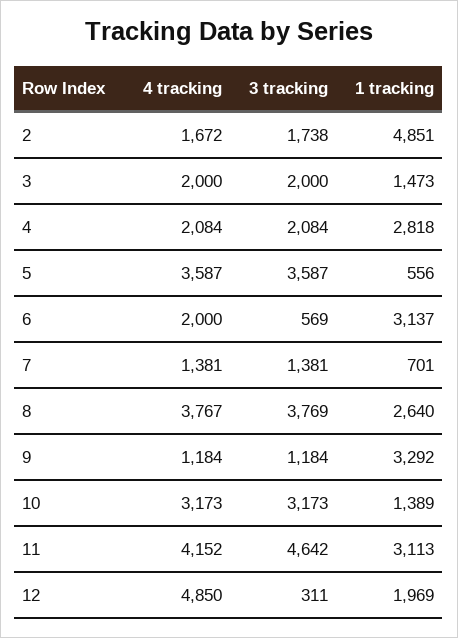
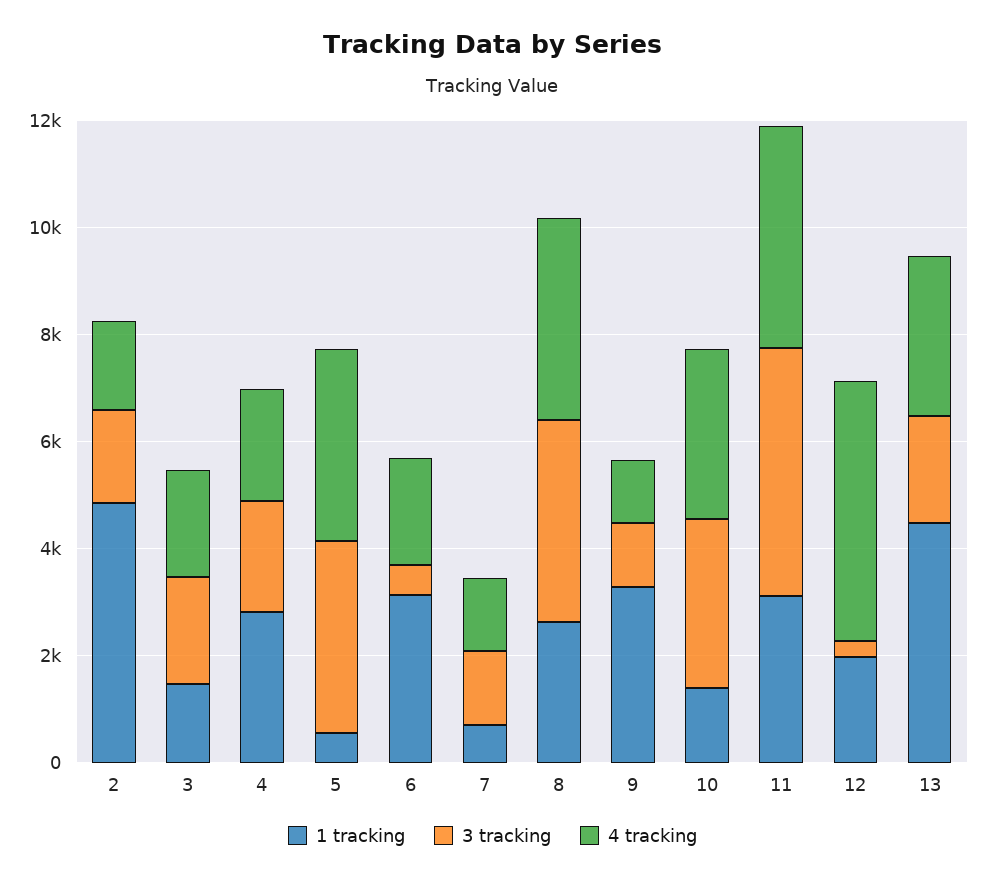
1 tracking, 13: none -> 4500
3 tracking, 13: none -> 2000
4 tracking, 13: none -> 3000

